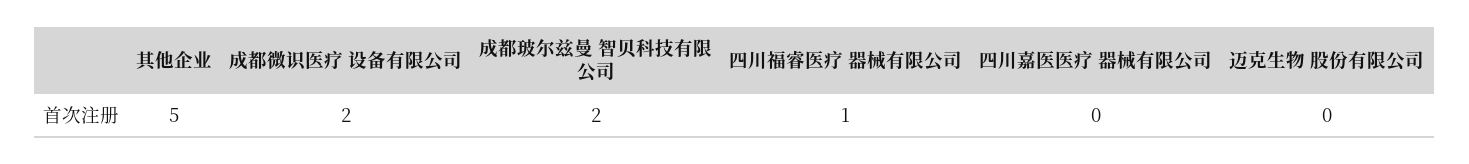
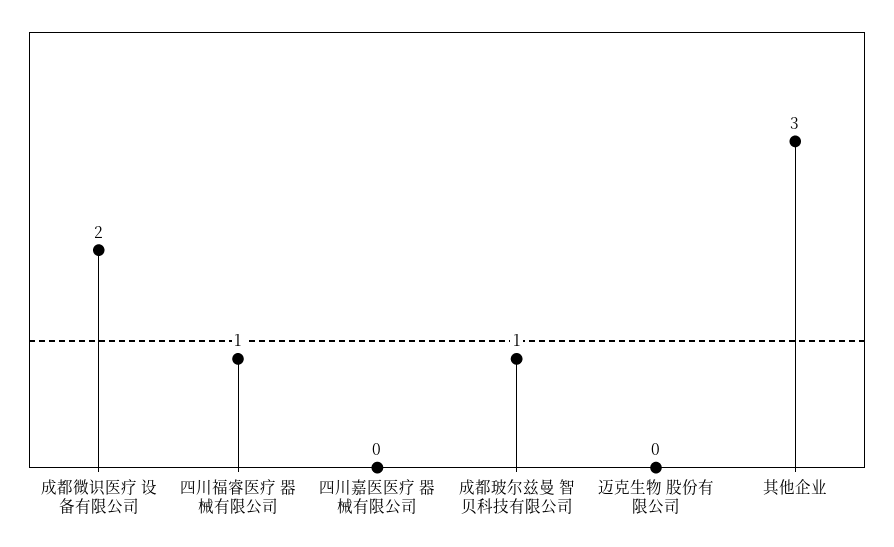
其他企业: 5 -> 3
成都玻尔兹曼 智贝科技有限公司: 2 -> 1

